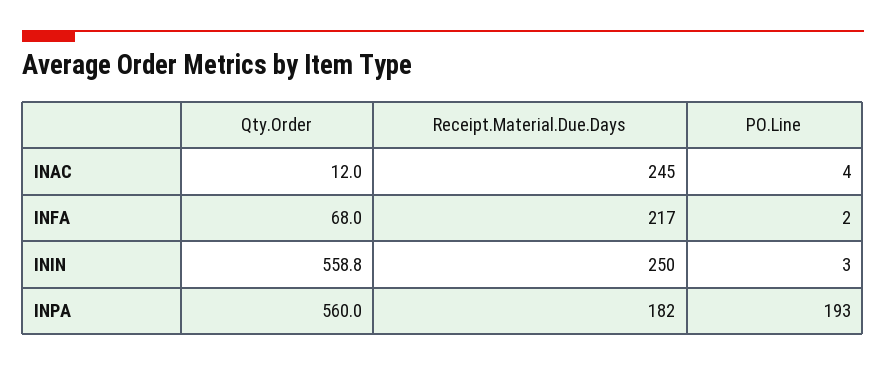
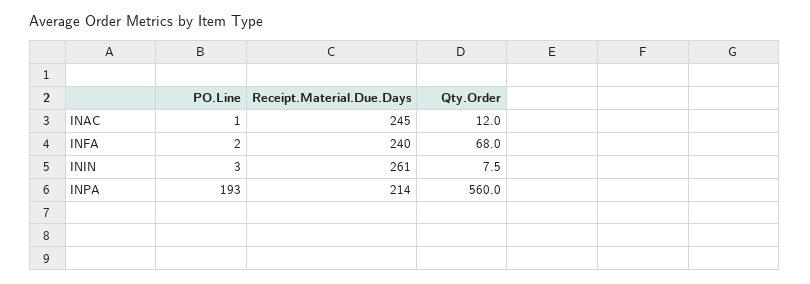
PO.Line, INAC: 4 -> 1
Receipt.Material.Due.Days, INFA: 217 -> 240
Qty.Order, ININ: 558.8 -> 7.5
Receipt.Material.Due.Days, ININ: 250 -> 261
Receipt.Material.Due.Days, INPA: 182 -> 214

